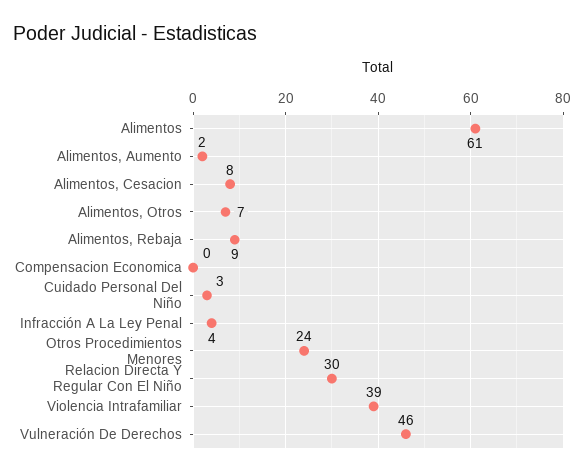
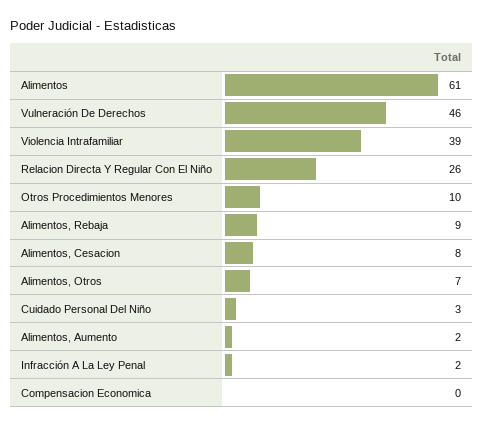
Infracción A La Ley Penal: 4 -> 2
Otros Procedimientos Menores: 24 -> 10
Relacion Directa Y Regular Con El Niño: 30 -> 26

